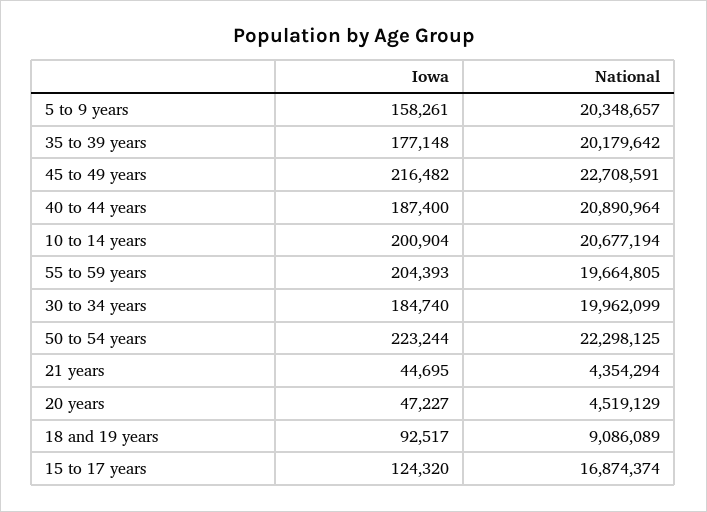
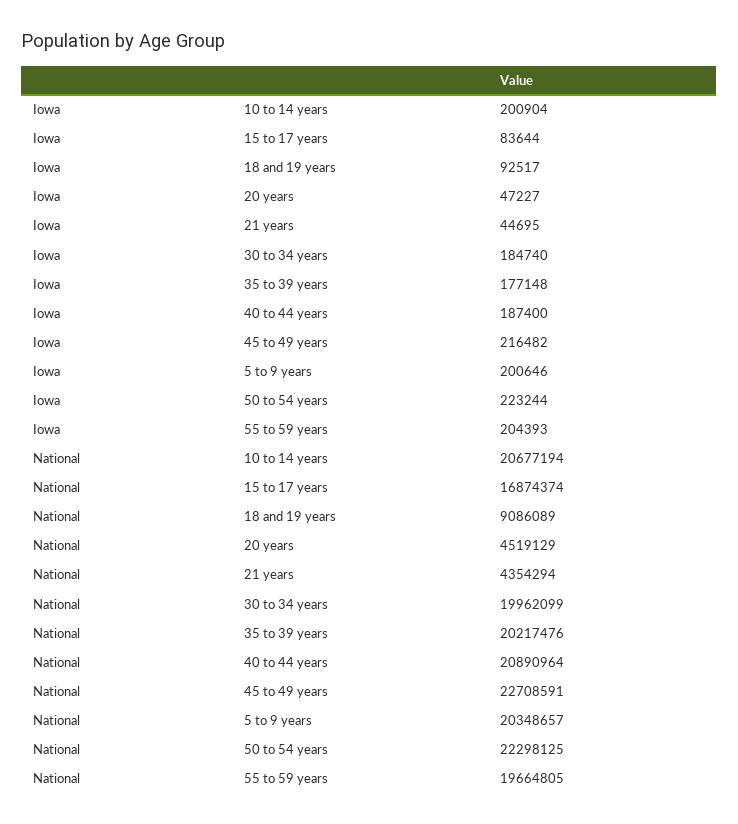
Iowa, 5 to 9 years: 158261 -> 200646
National, 35 to 39 years: 20179642 -> 20217476
Iowa, 15 to 17 years: 124320 -> 83644

